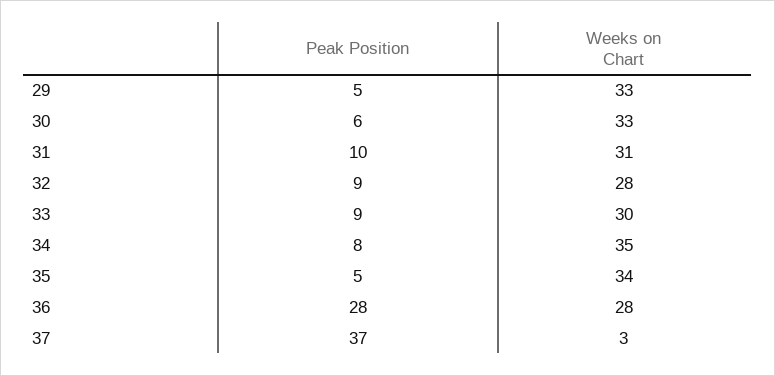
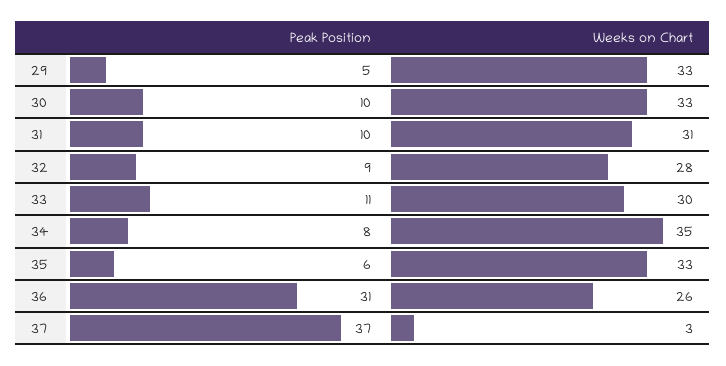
Peak Position, 30: 6 -> 10
Peak Position, 33: 9 -> 11
Peak Position, 35: 5 -> 6
Weeks on Chart, 35: 34 -> 33
Peak Position, 36: 28 -> 31
Weeks on Chart, 36: 28 -> 26

